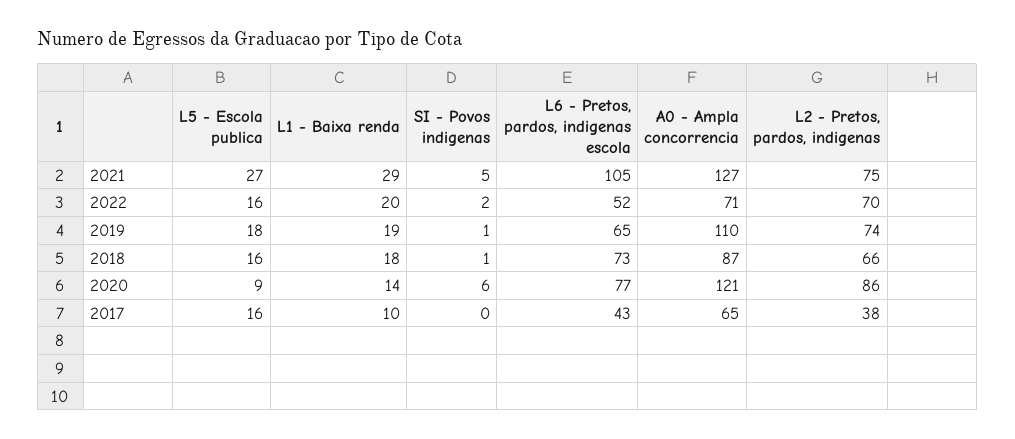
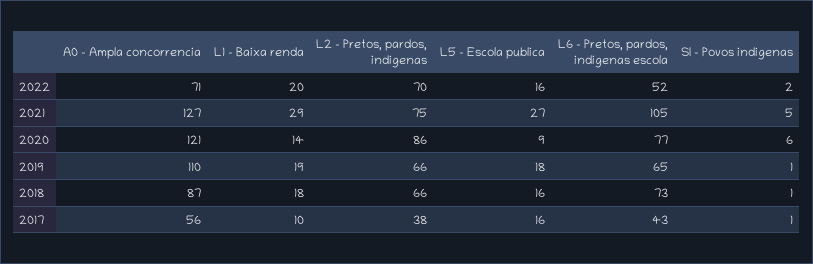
L2 - Pretos, pardos, indigenas, 2019: 74 -> 66
SI - Povos indigenas, 2017: 0 -> 1
A0 - Ampla concorrencia, 2017: 65 -> 56

